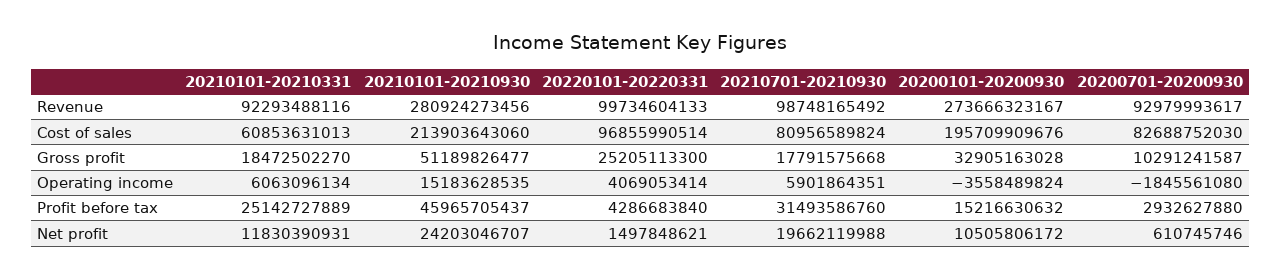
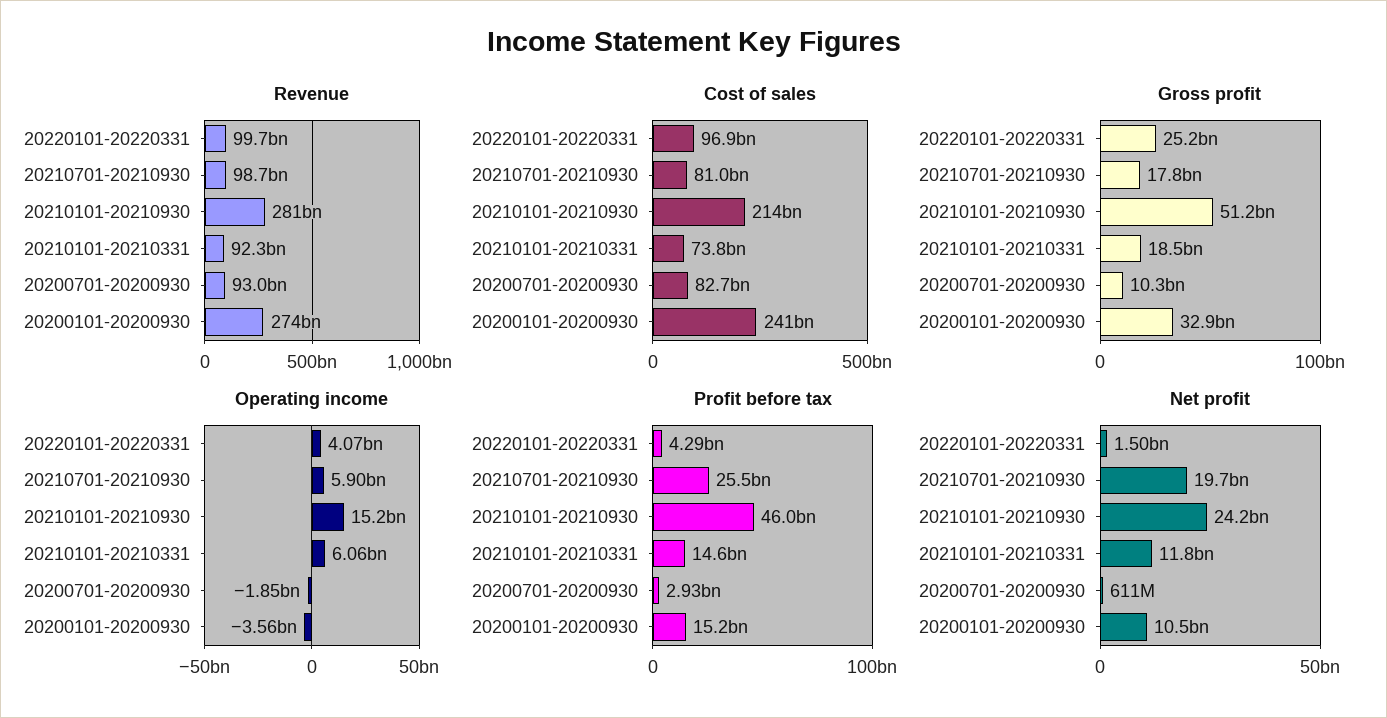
Cost of sales, 20210101-20210331: 60853631013 -> 73800000000
Cost of sales, 20200101-20200930: 195709909676 -> 241000000000
Profit before tax, 20210101-20210331: 25142727889 -> 14600000000
Profit before tax, 20210701-20210930: 31493586760 -> 25500000000

